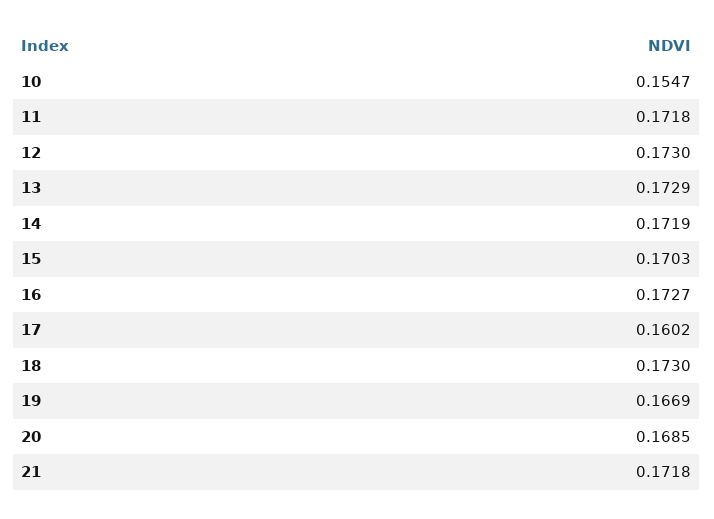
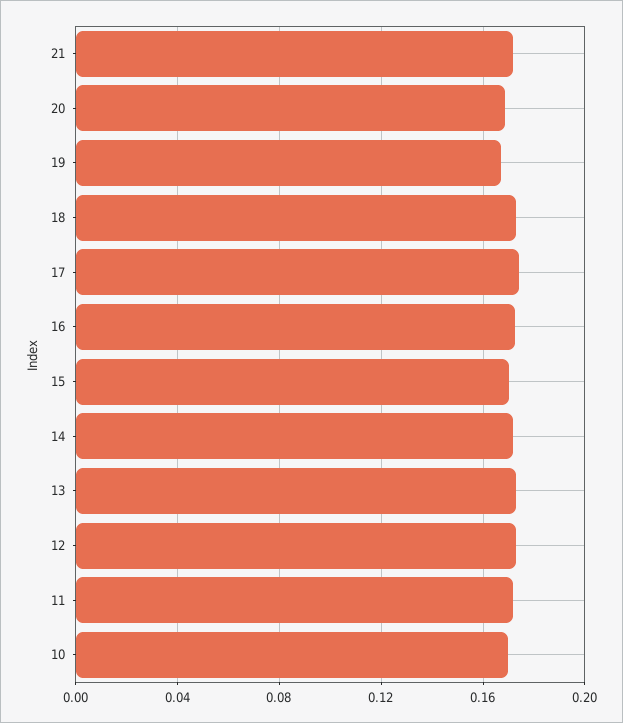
10: 0.1547 -> 0.17
17: 0.1602 -> 0.175

